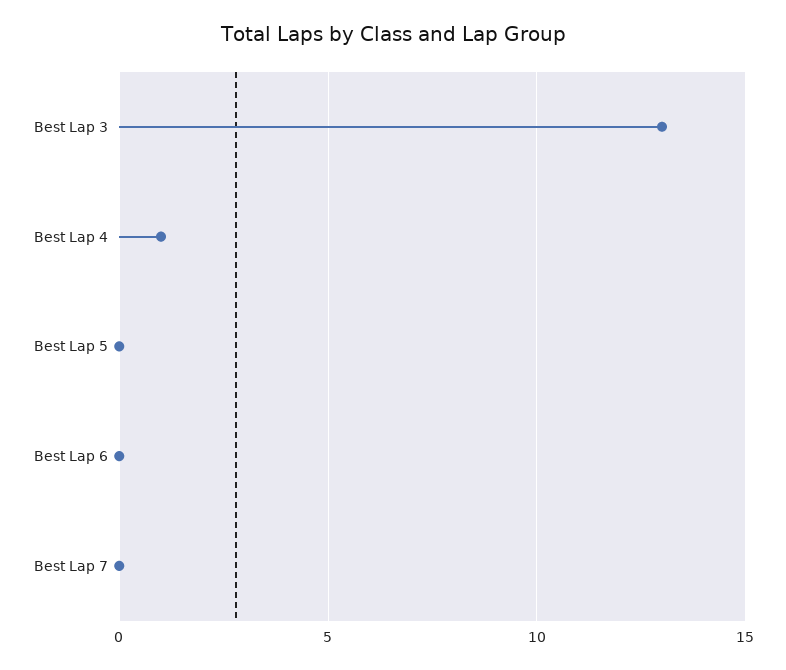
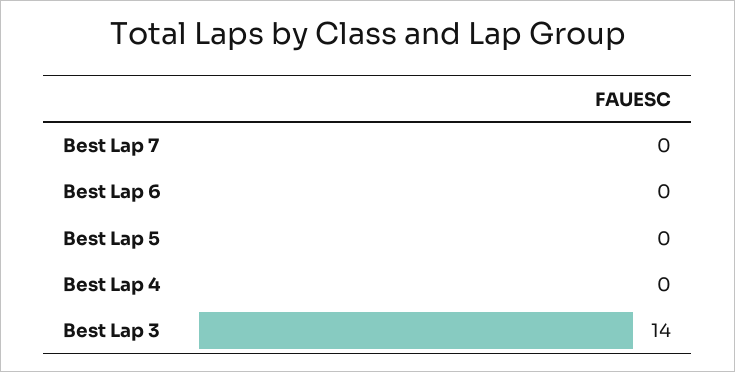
Best Lap 3: 13 -> 14
Best Lap 4: 1 -> 0

